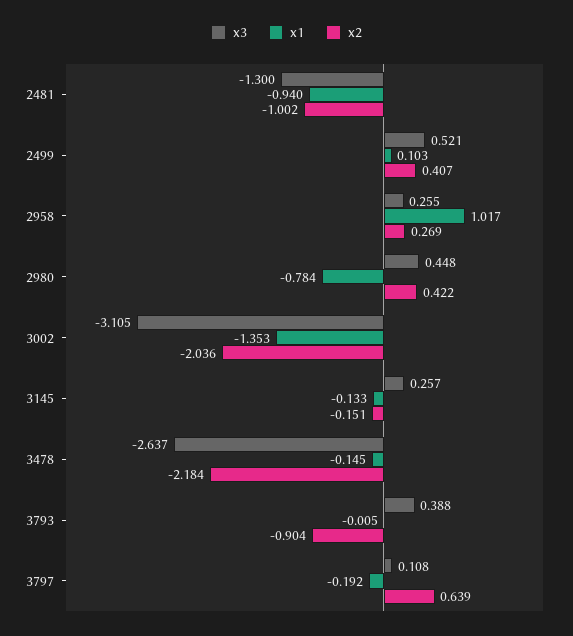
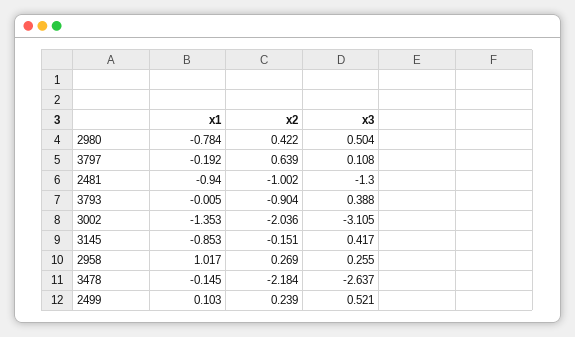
x2, 2499: 0.407 -> 0.239
x3, 2980: 0.448 -> 0.504
x3, 3145: 0.257 -> 0.417
x1, 3145: -0.133 -> -0.853

